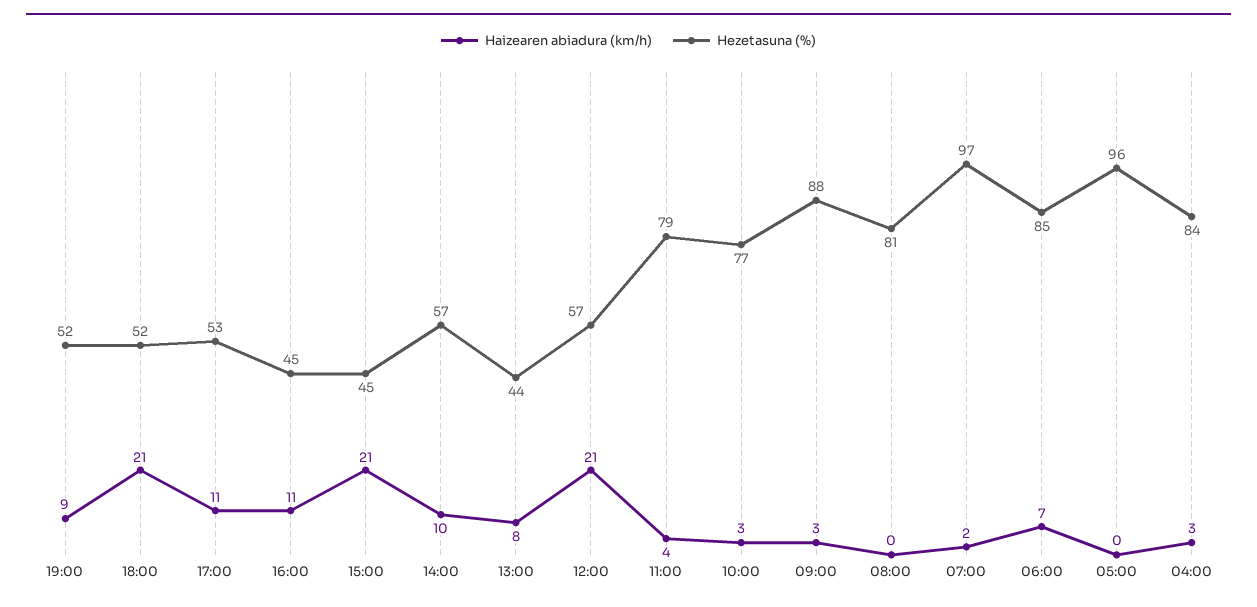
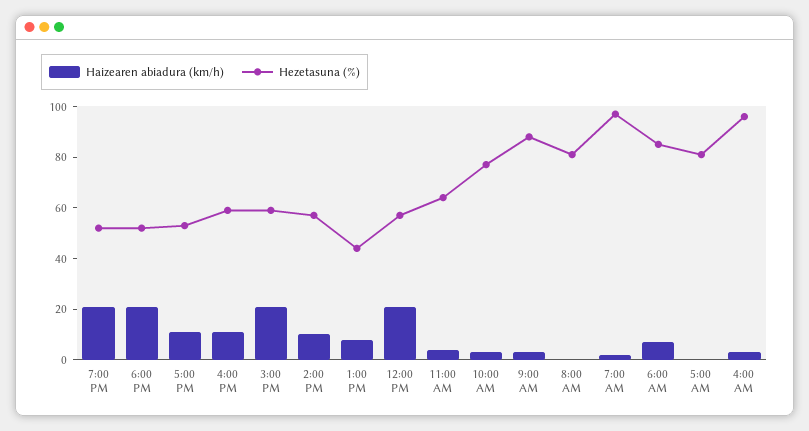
Haizearen abiadura (km/h), 19:00: 9 -> 20
Hezetasuna (%), 16:00: 45 -> 60
Hezetasuna (%), 15:00: 45 -> 60
Hezetasuna (%), 11:00: 79 -> 65
Hezetasuna (%), 05:00: 96 -> 80
Hezetasuna (%), 04:00: 84 -> 95

